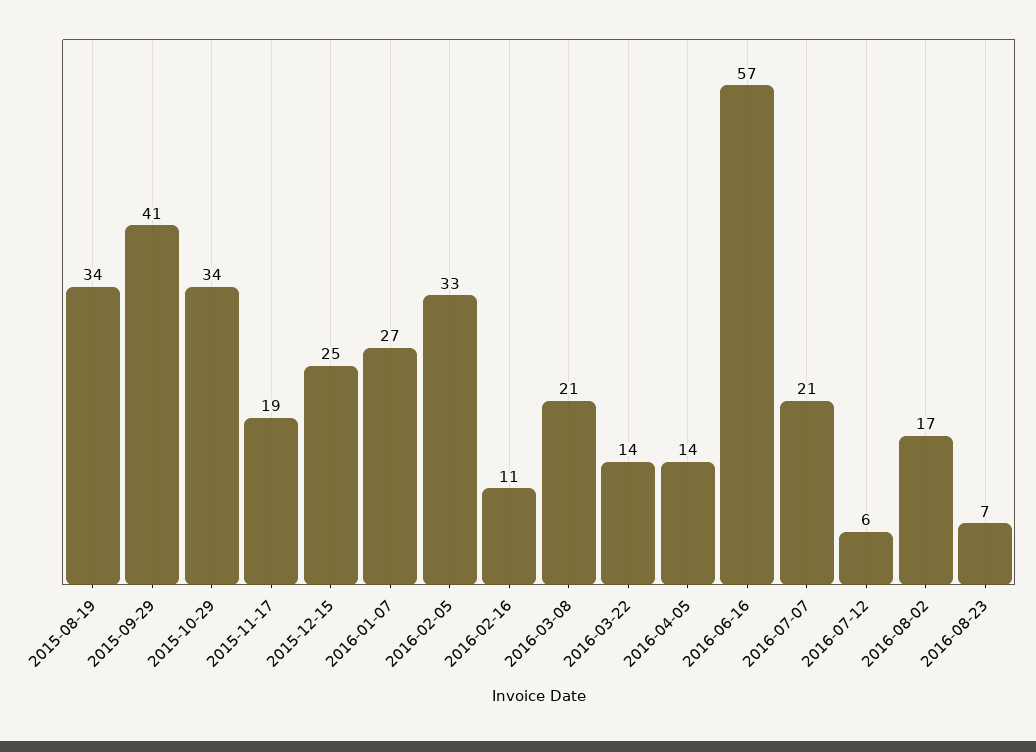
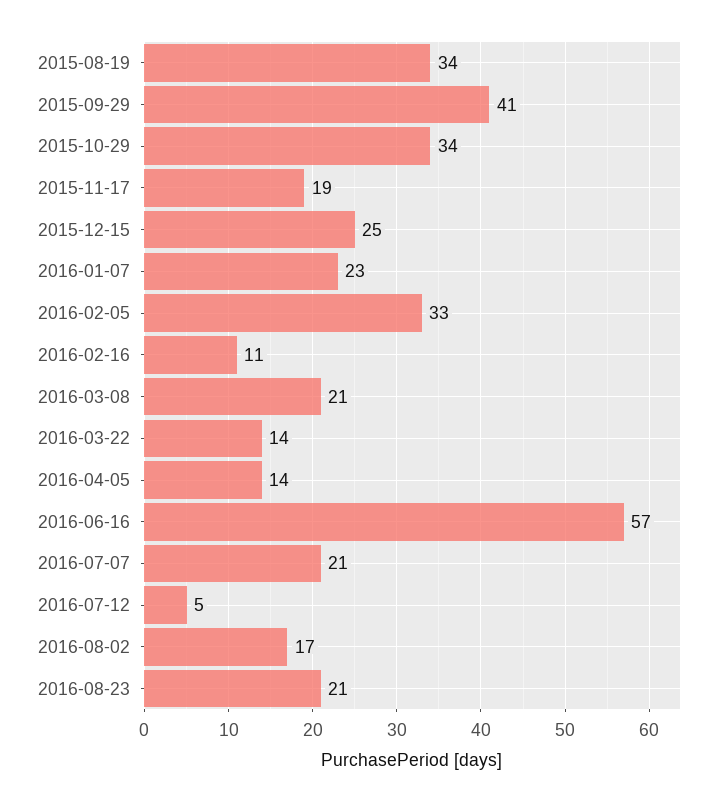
2016-01-07: 27 -> 23
2016-07-12: 6 -> 5
2016-08-23: 7 -> 21

